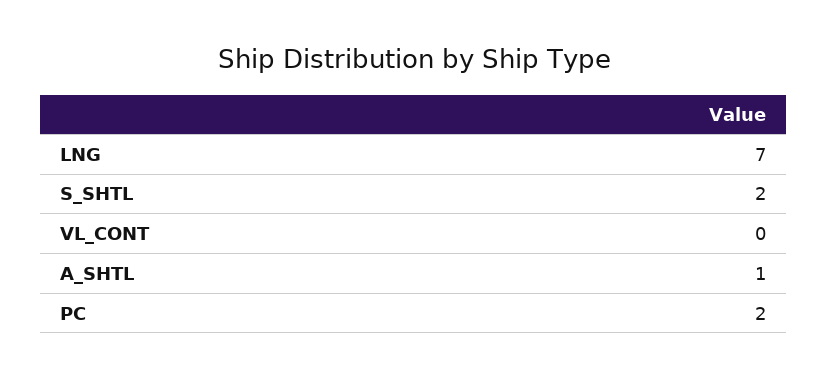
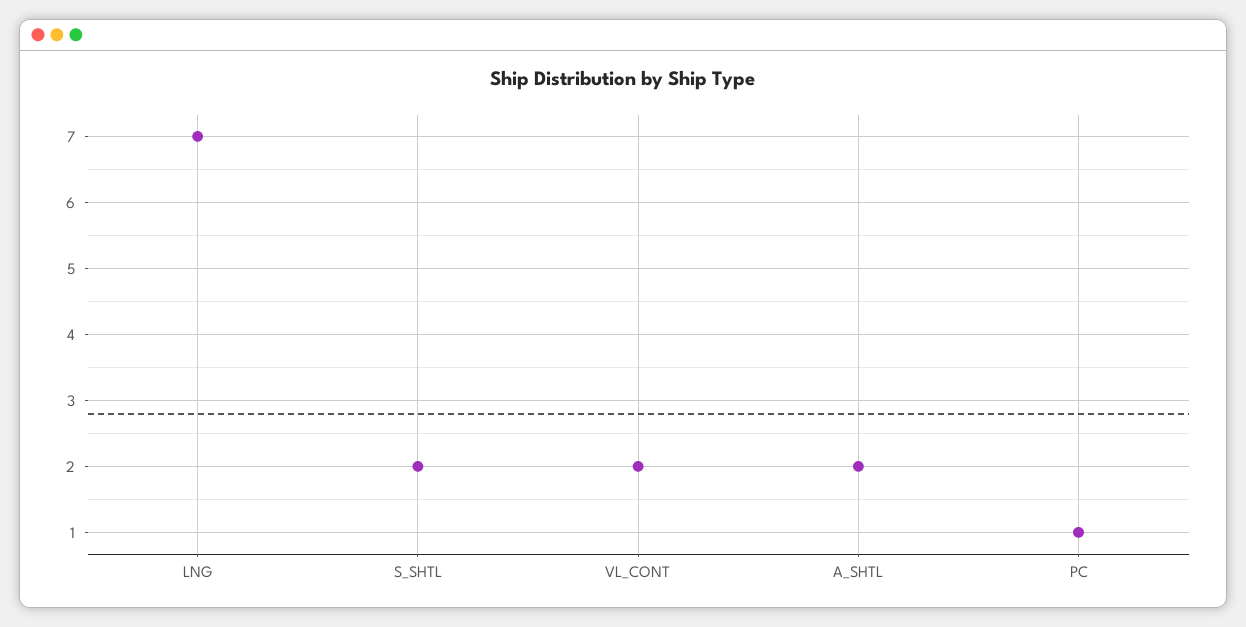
VL_CONT: 0 -> 2
A_SHTL: 1 -> 2
PC: 2 -> 1

